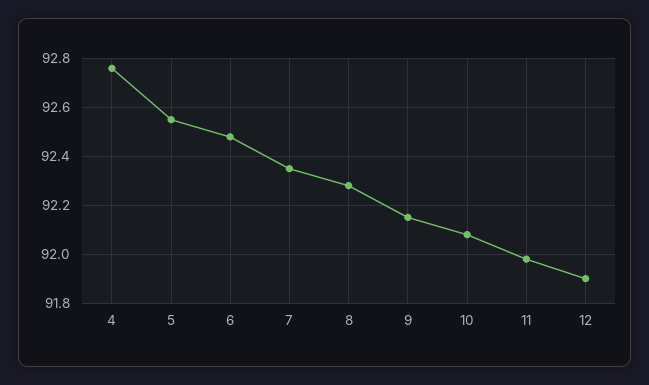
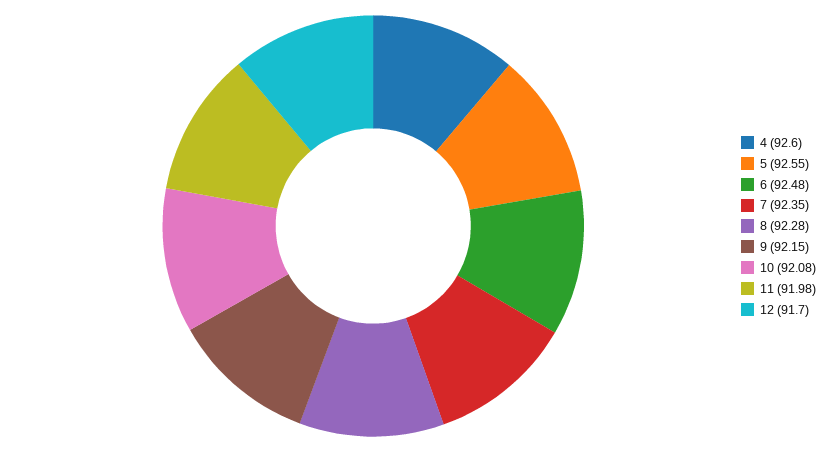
4: 92.75 -> 92.6
12: 91.9 -> 91.7

